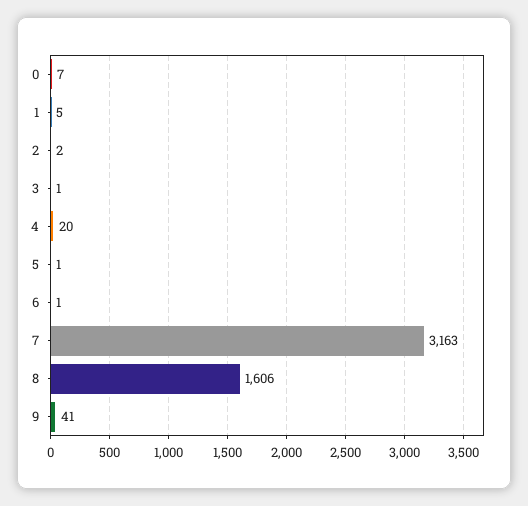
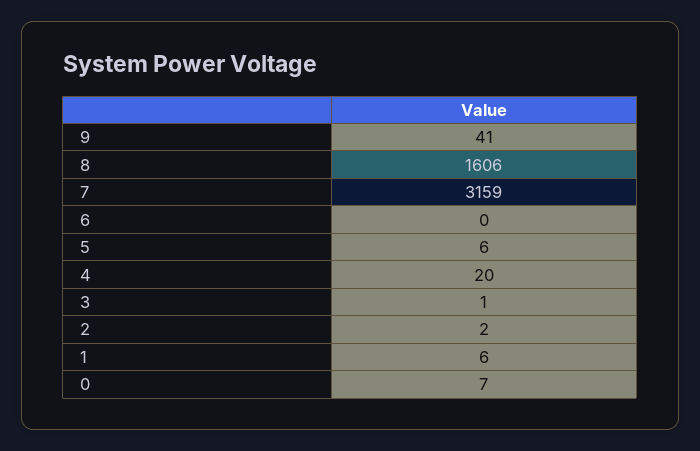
1: 5 -> 6
5: 1 -> 6
6: 1 -> 0
7: 3163 -> 3159

